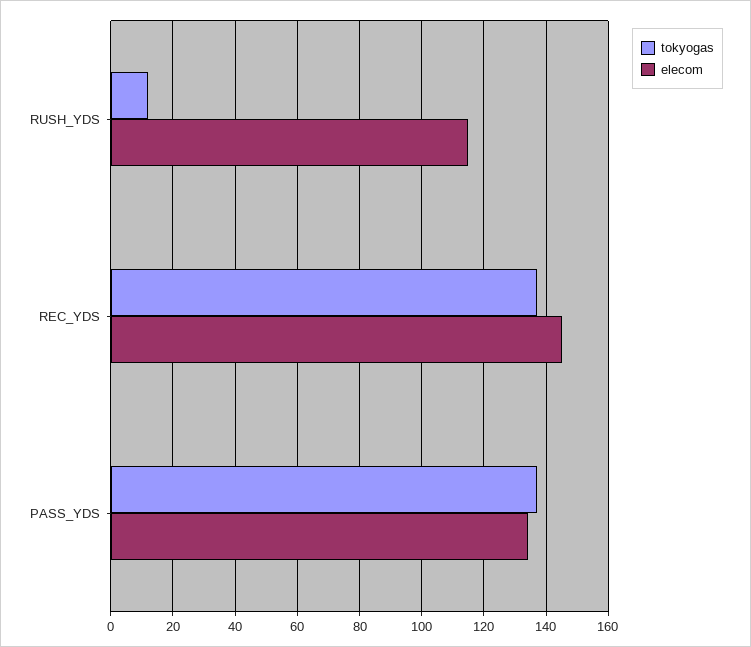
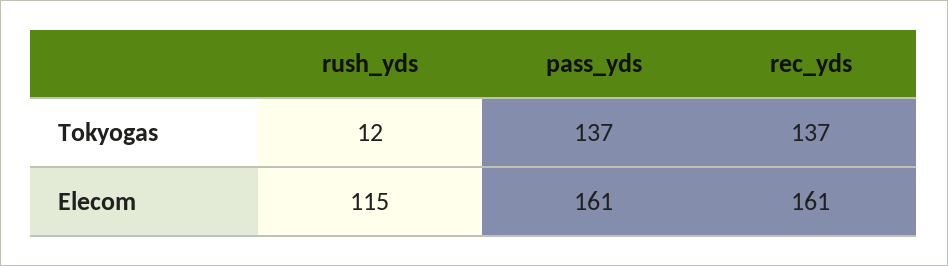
elecom, REC_YDS: 145 -> 161
elecom, PASS_YDS: 135 -> 161

